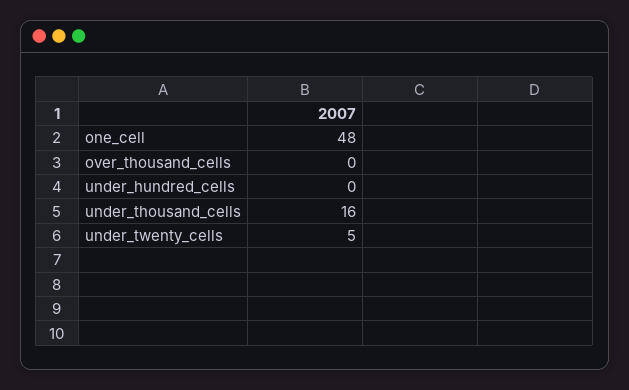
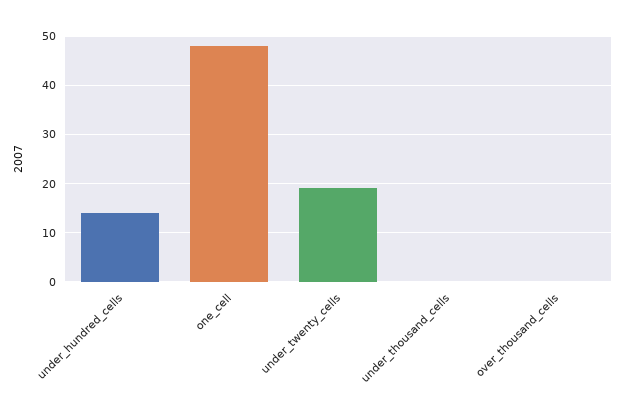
under_hundred_cells: 0 -> 15
under_thousand_cells: 16 -> 0
under_twenty_cells: 5 -> 20

